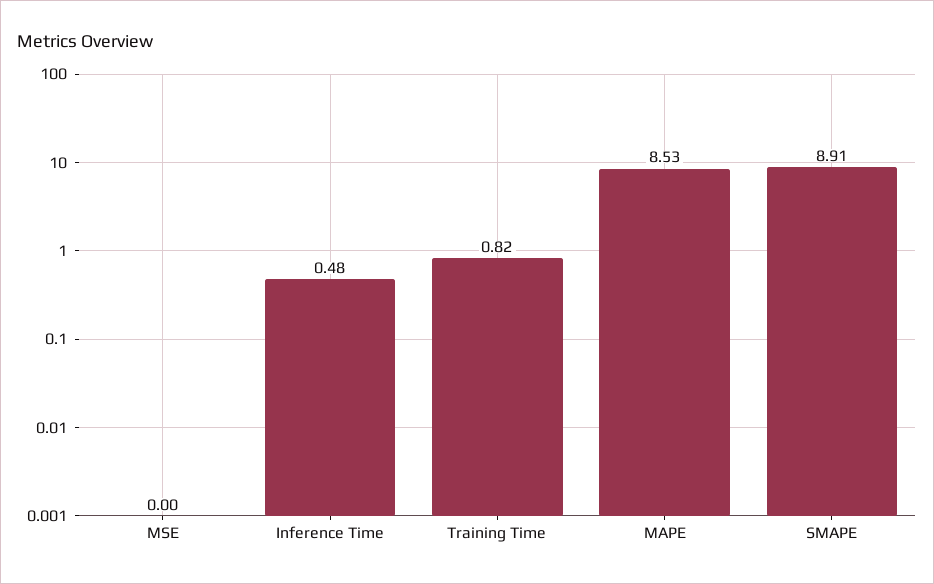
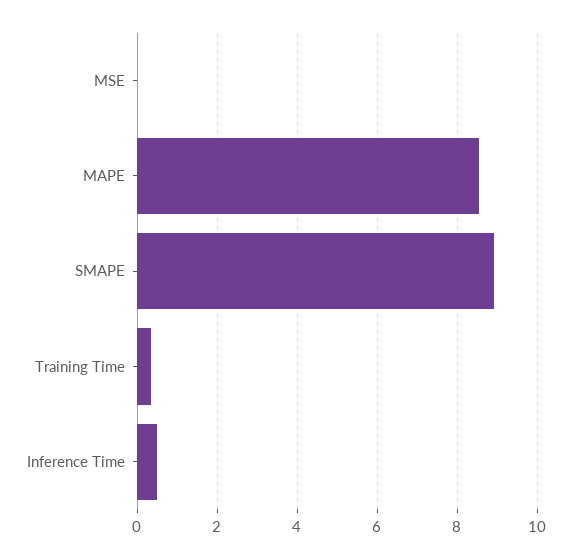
Training Time: 0.82 -> 0.4

